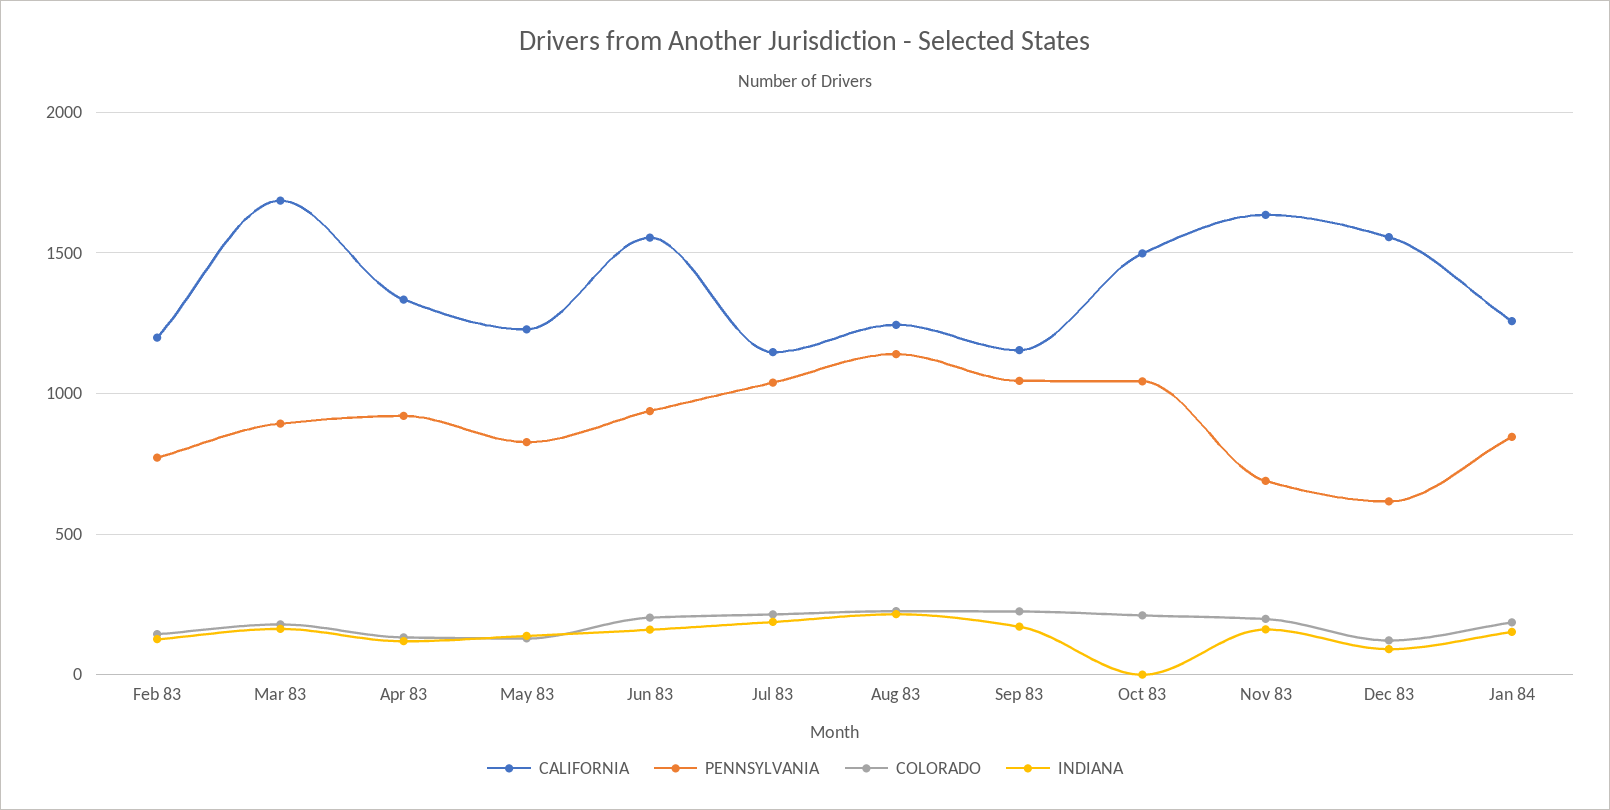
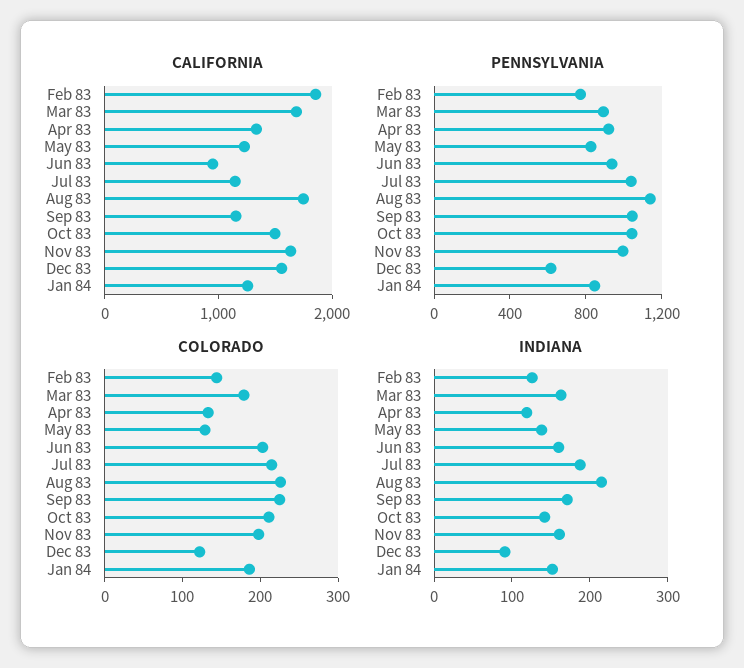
CALIFORNIA, Feb 83: 1200 -> 1800
CALIFORNIA, Jun 83: 1550 -> 1000
CALIFORNIA, Aug 83: 1250 -> 1800
INDIANA, Oct 83: 0 -> 140
PENNSYLVANIA, Nov 83: 700 -> 1000

